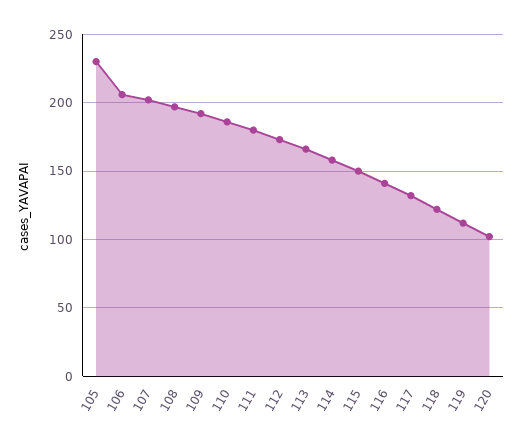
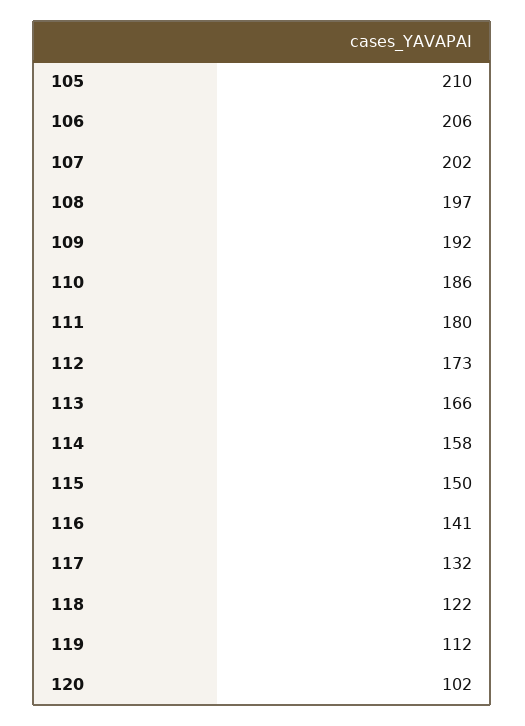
105: 230 -> 210

